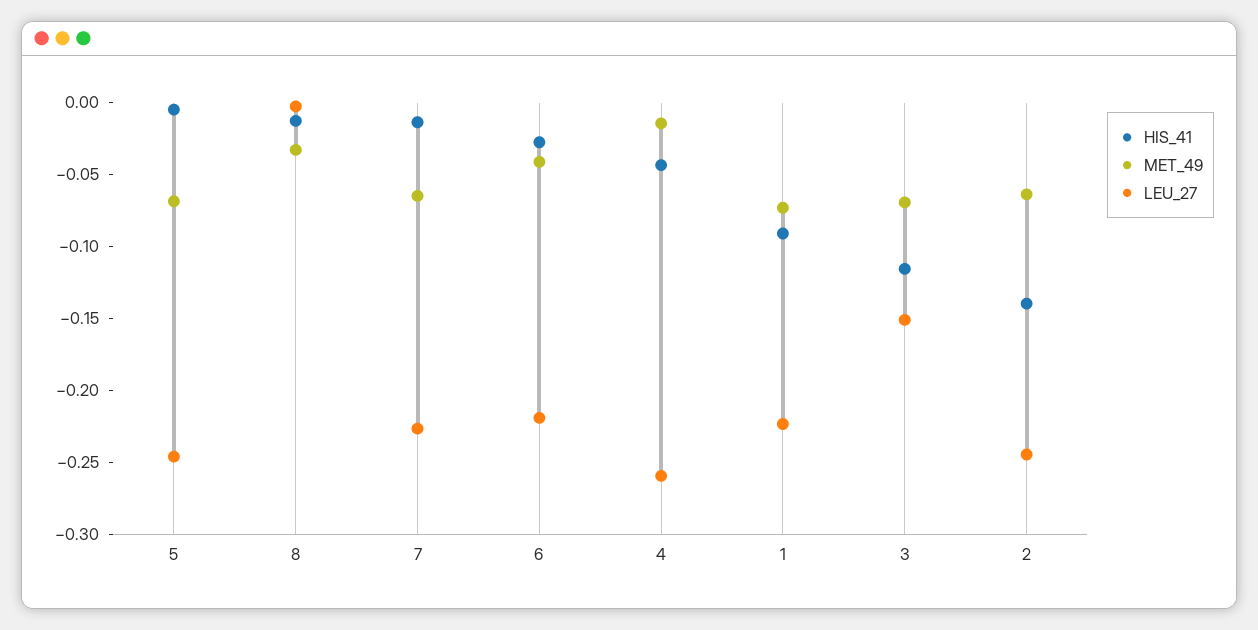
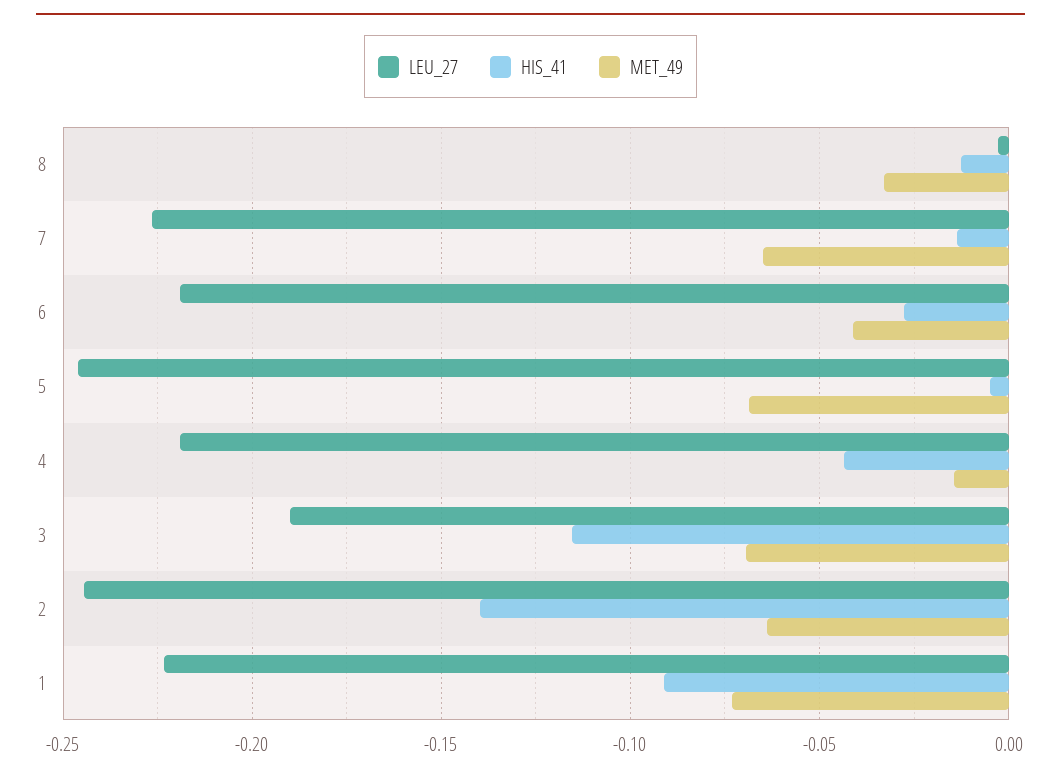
LEU_27, 4: -0.26 -> -0.22
LEU_27, 3: -0.15 -> -0.19

